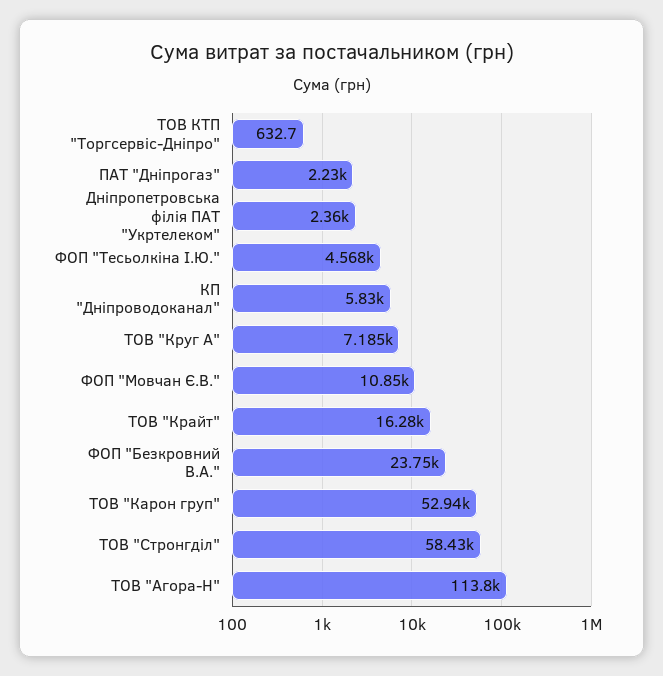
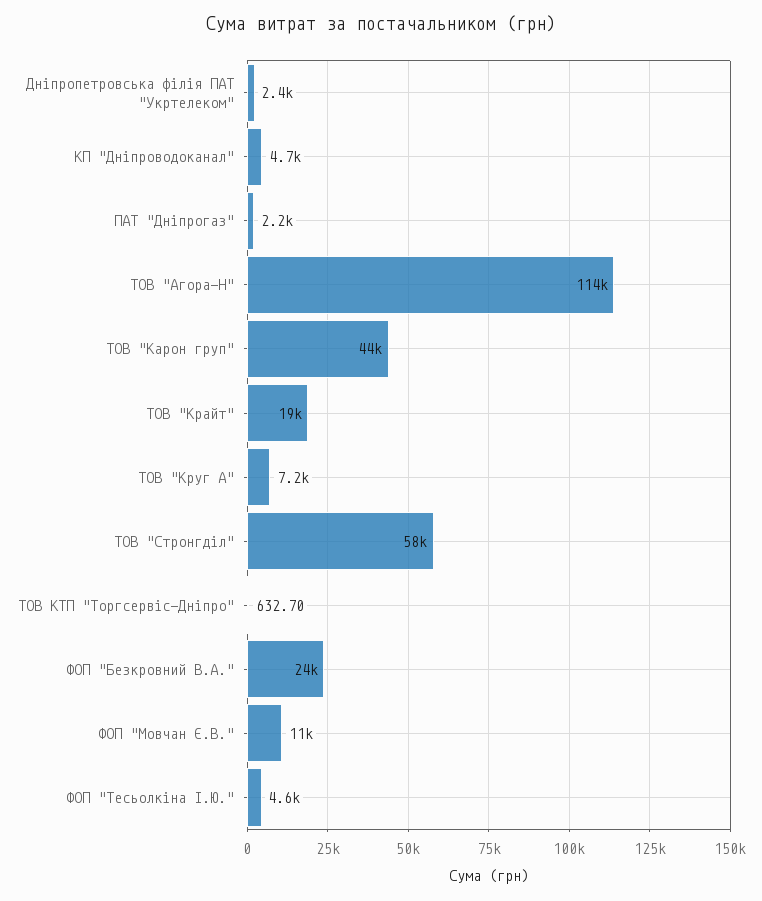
КП "Дніпроводоканал": 5830 -> 4700
ТОВ "Крайт": 16280 -> 19000
ТОВ "Карон груп": 52940 -> 44000

